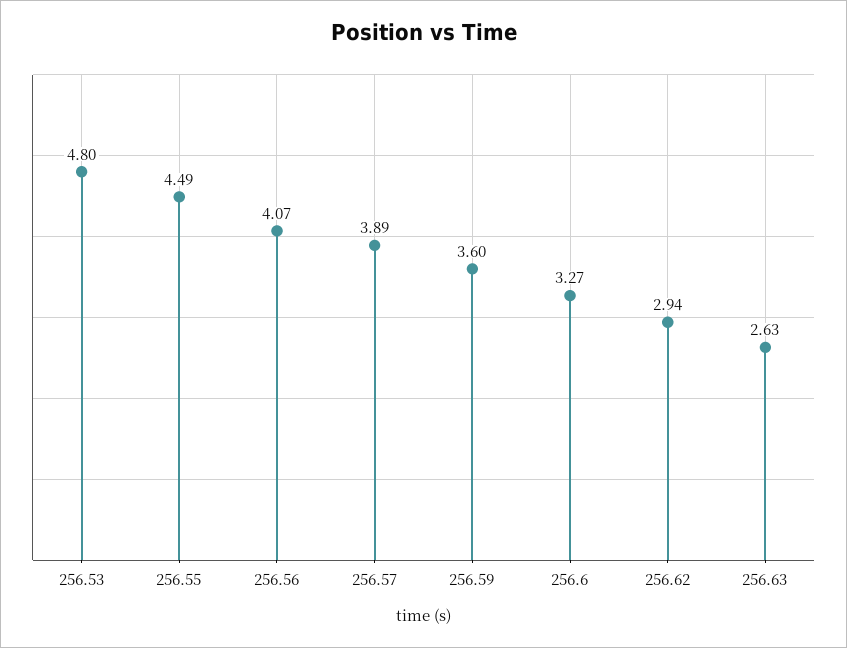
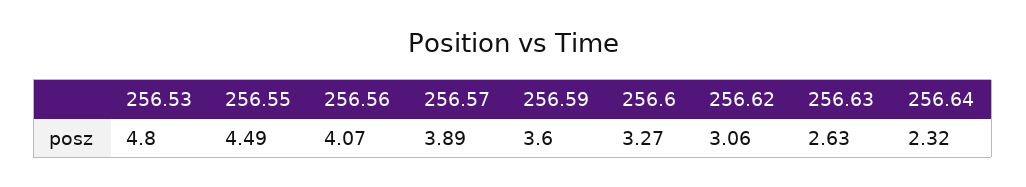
256.62: 2.94 -> 3.06
256.64: none -> 2.32

